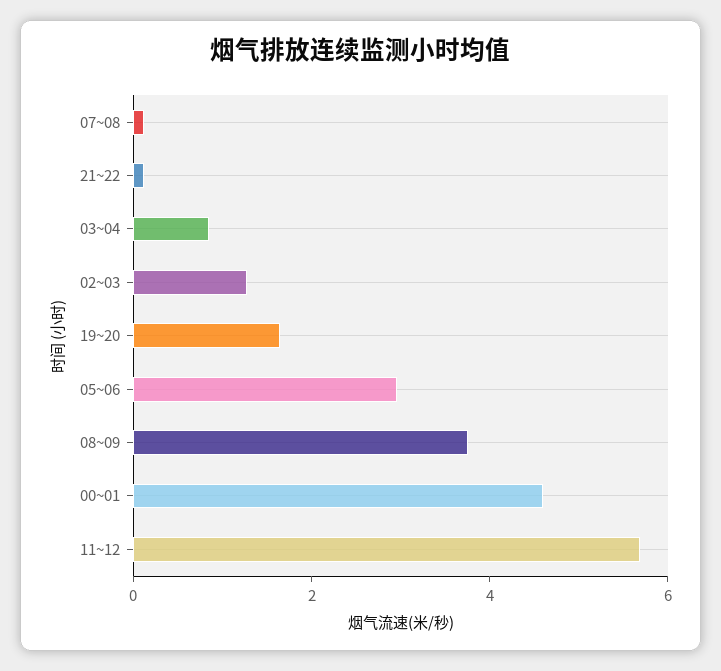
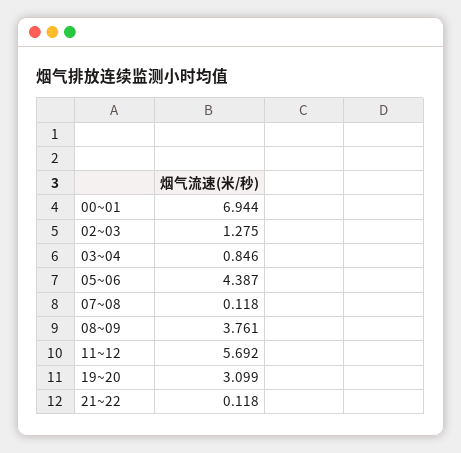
19~20: 1.5 -> 3.099
05~06: 3 -> 4.387
00~01: 4.5 -> 6.944

